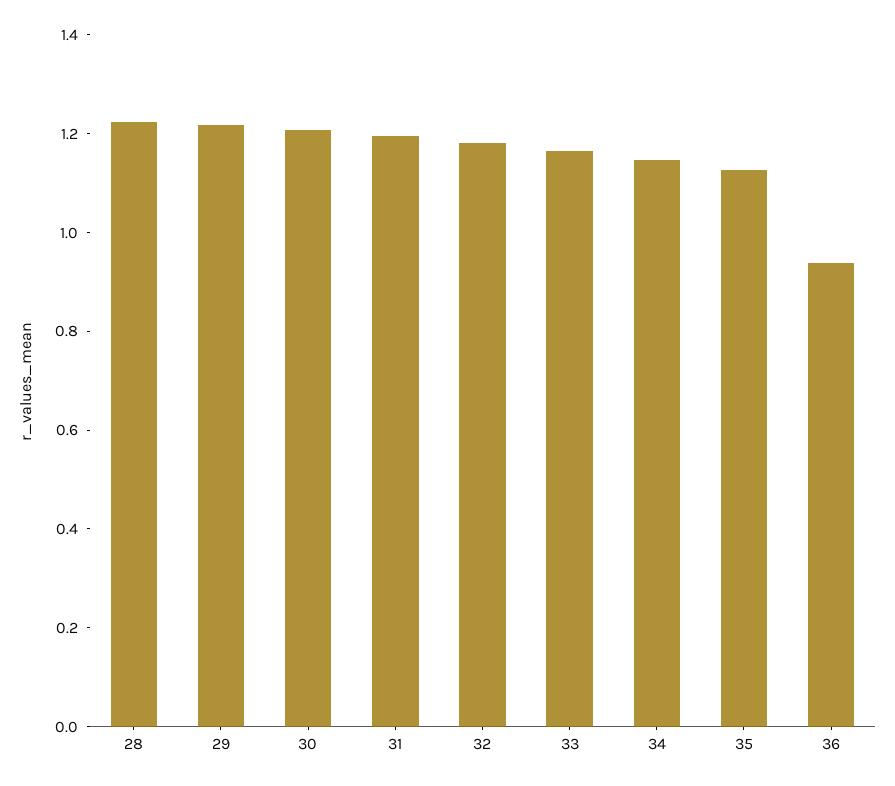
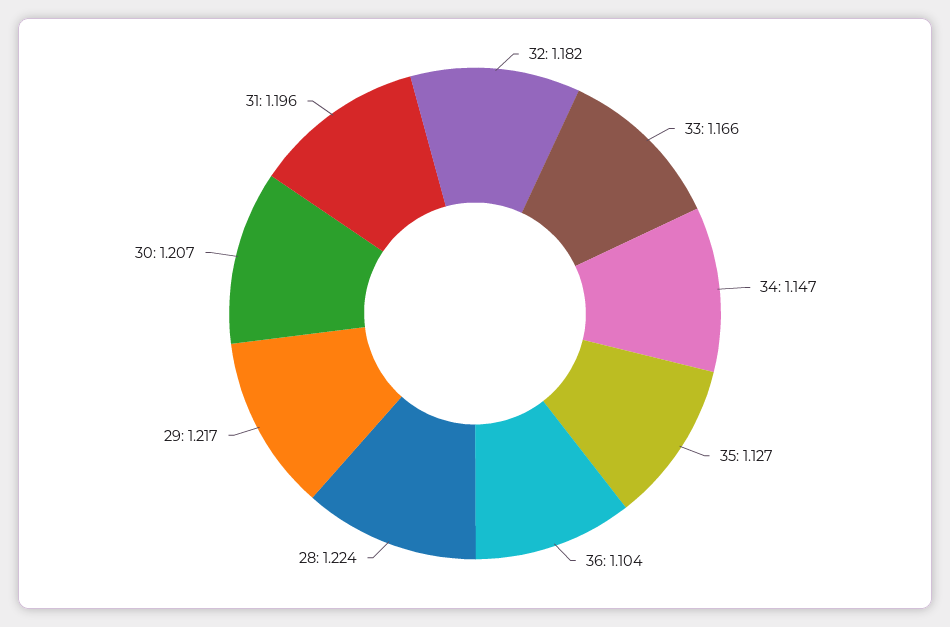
36: 0.95 -> 1.104

